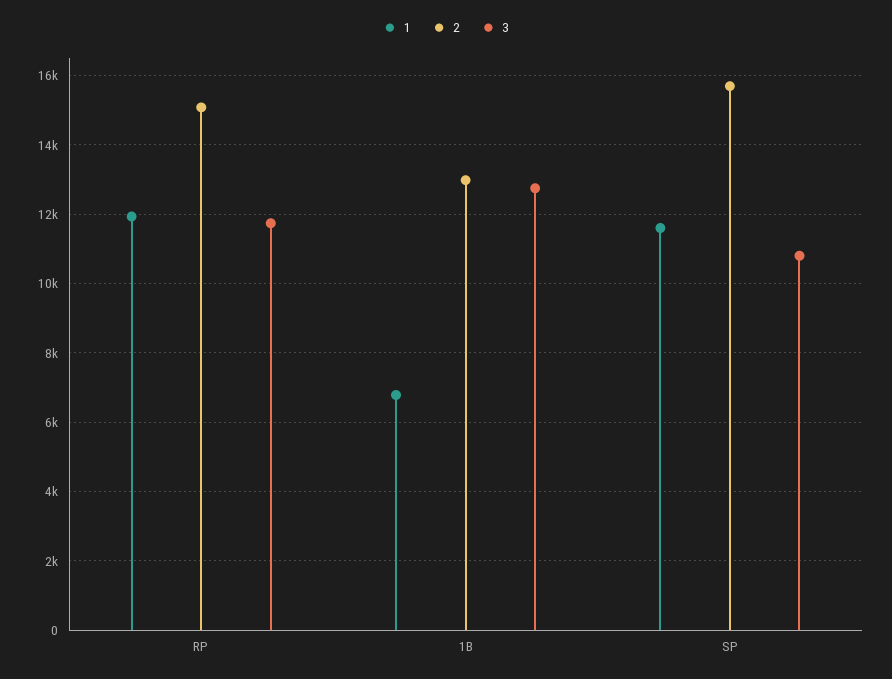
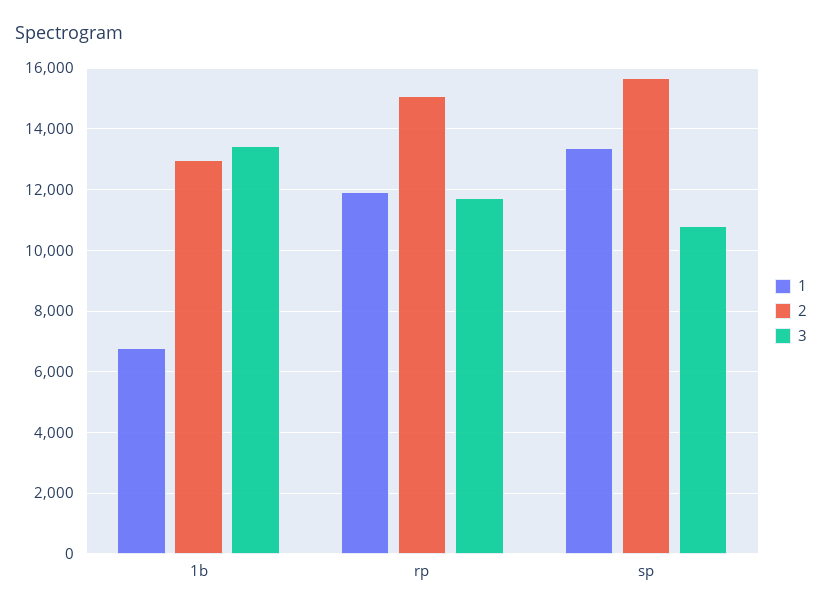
3, 1B: 12800 -> 13400
1, SP: 11600 -> 13400

